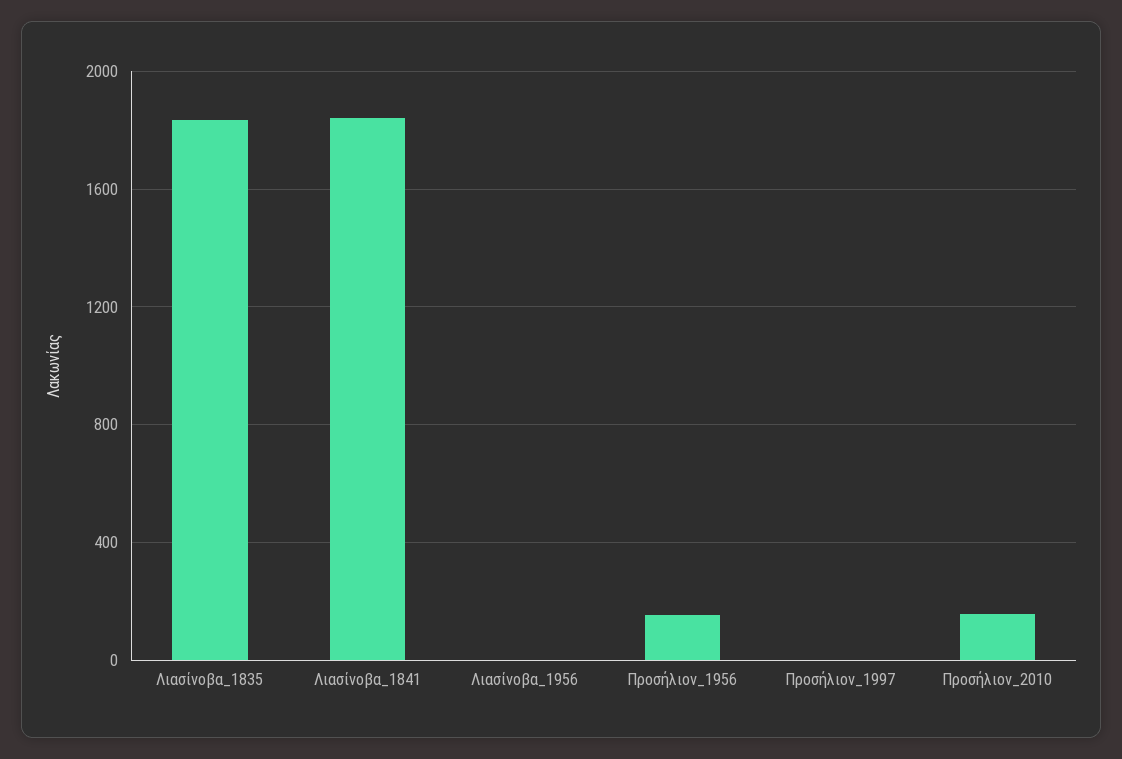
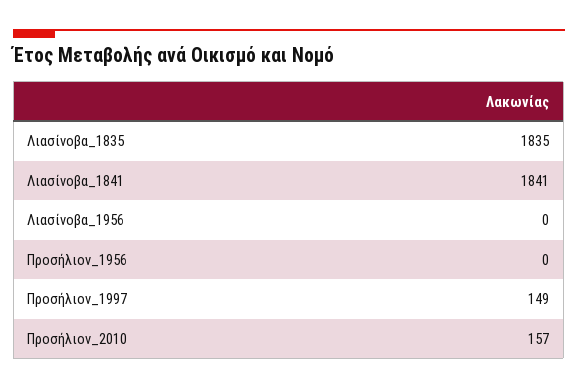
Προσήλιον_1956: 150 -> 0
Προσήλιον_1997: 0 -> 149

